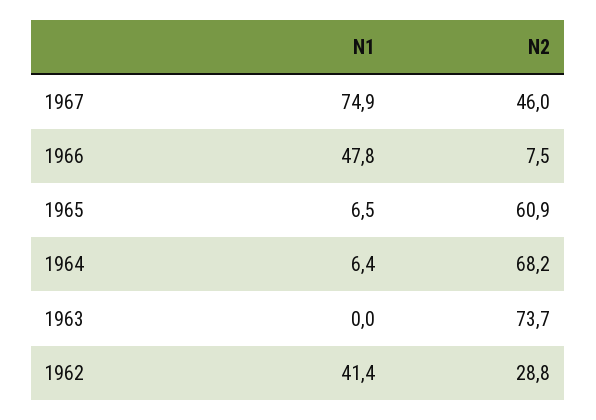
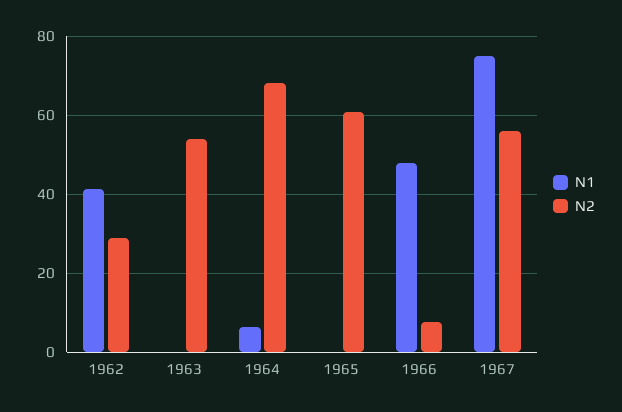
N2, 1967: 46 -> 56
N1, 1965: 6.5 -> 0
N2, 1963: 73.7 -> 54

